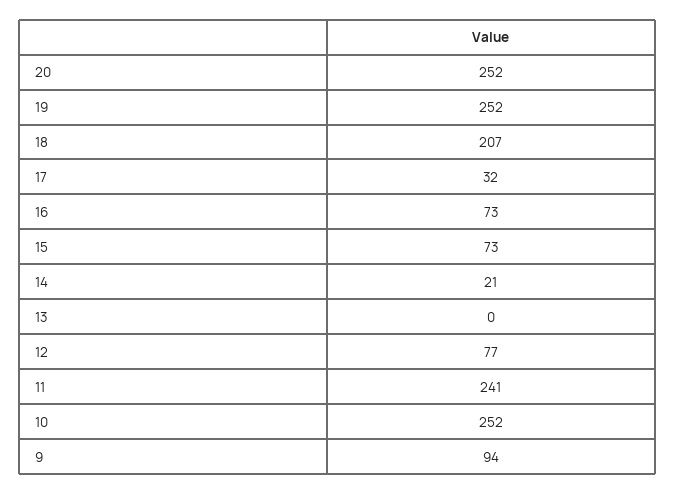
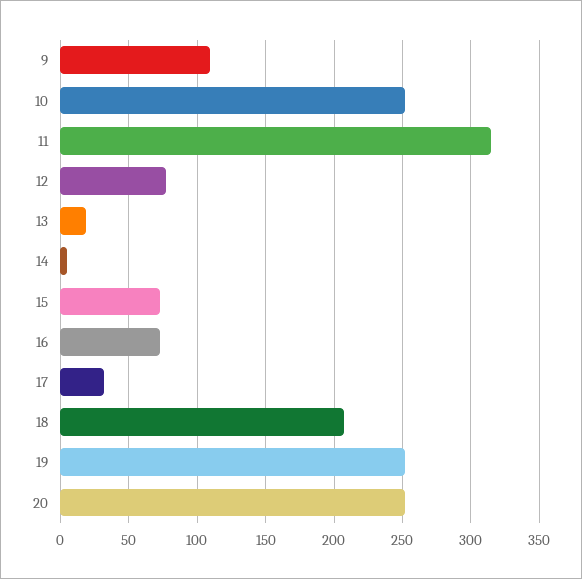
14: 21 -> 5
13: 0 -> 20
11: 241 -> 315
9: 94 -> 110

